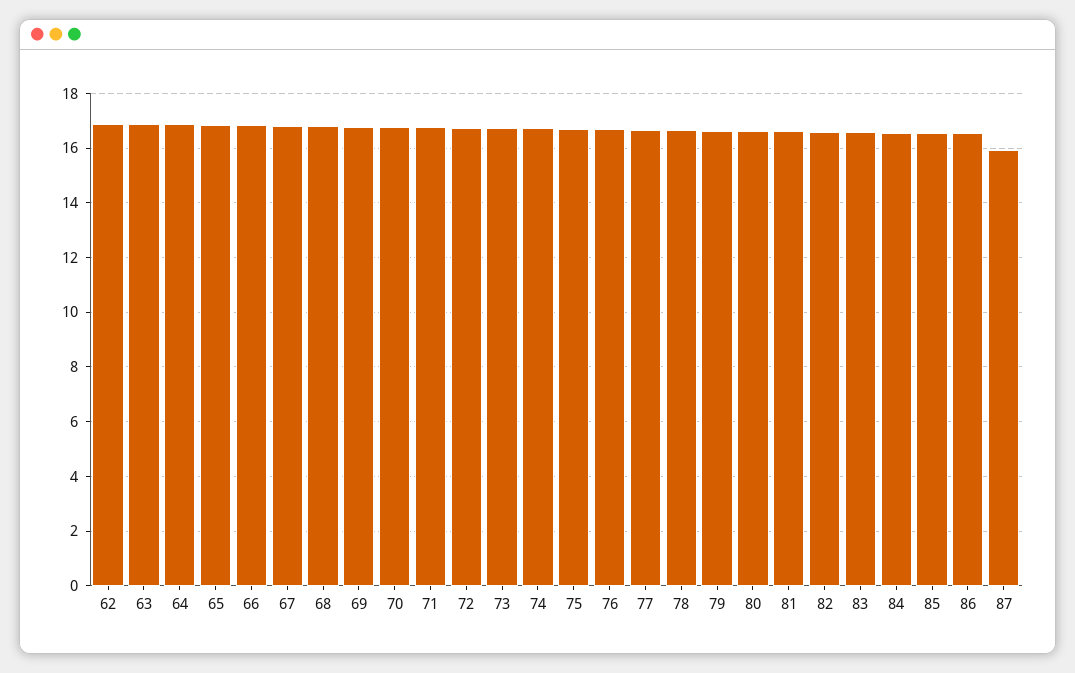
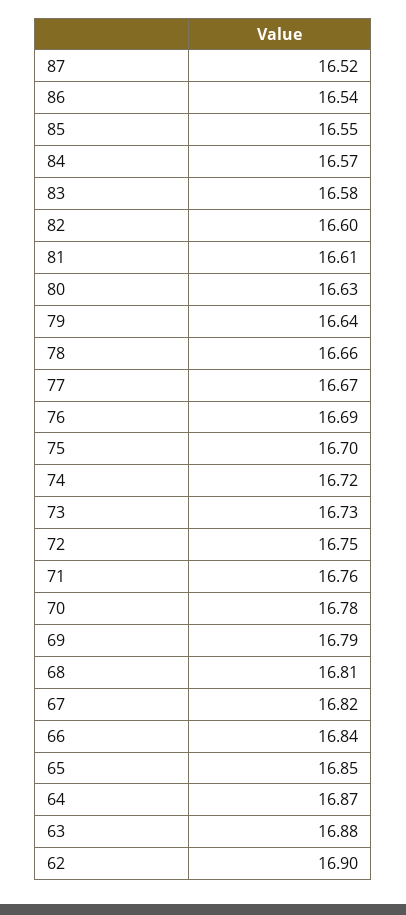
87: 16 -> 16.52

